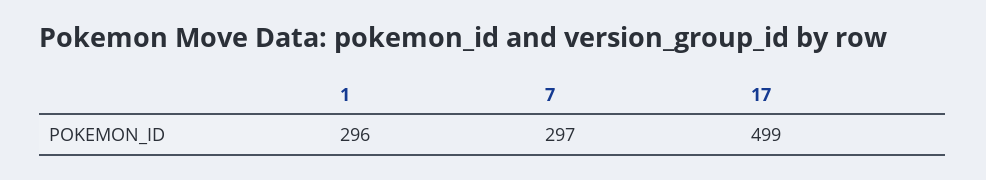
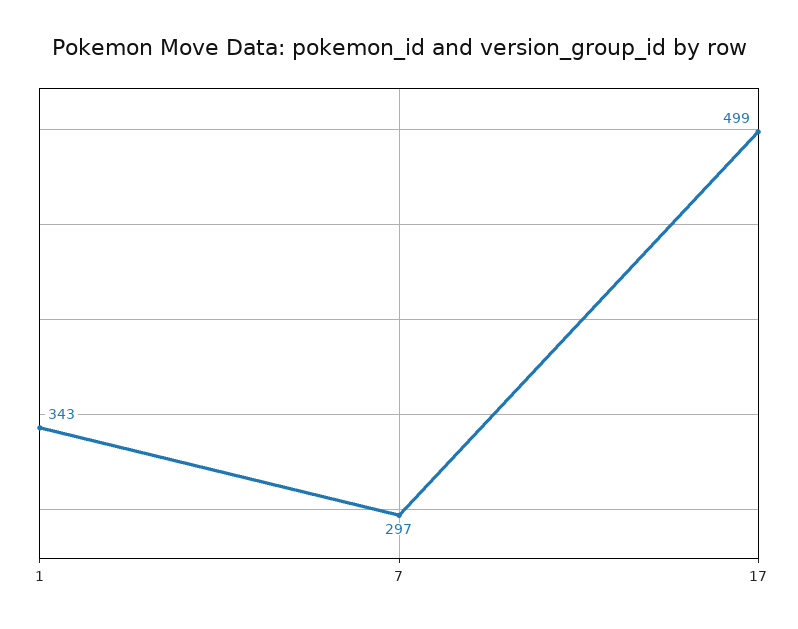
1: 296 -> 343

